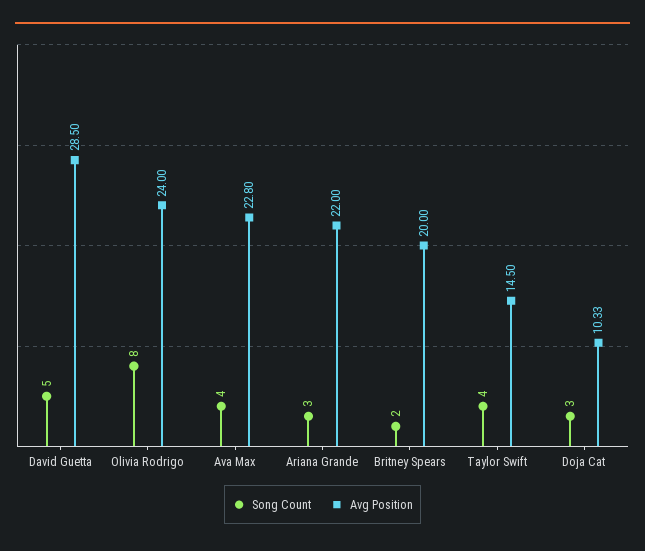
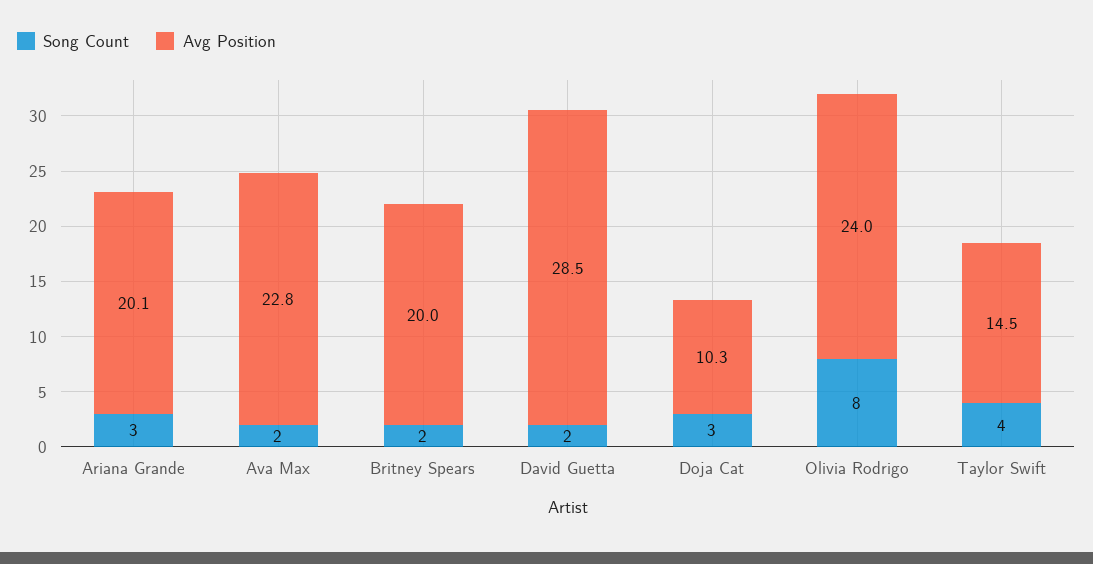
Song Count, David Guetta: 5 -> 2
Song Count, Ava Max: 4 -> 2
Avg Position, Ariana Grande: 22 -> 20.1

